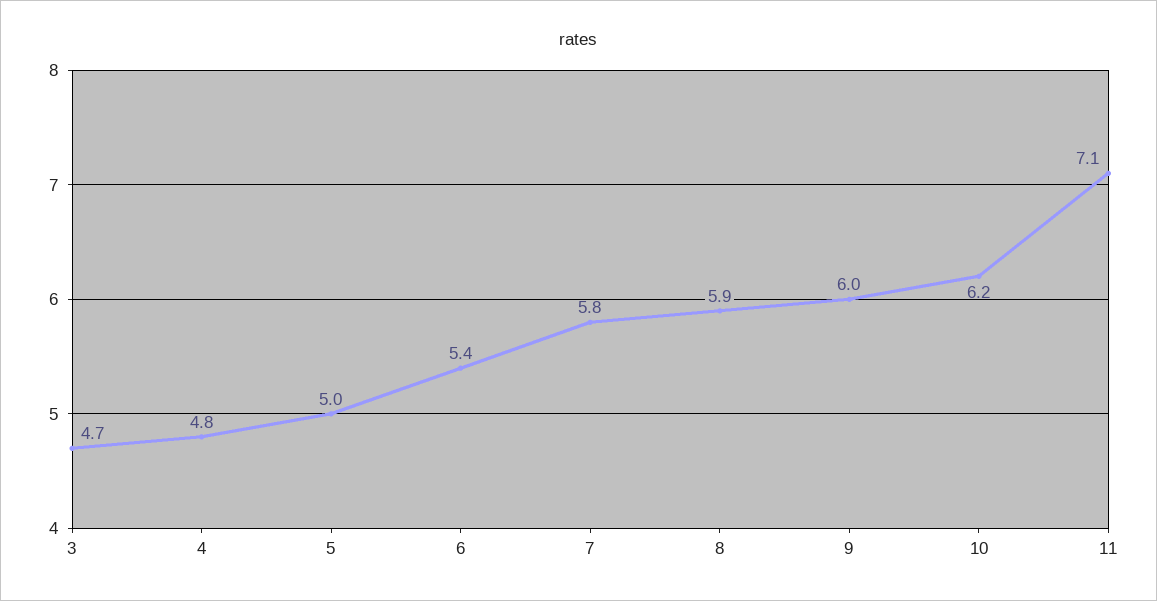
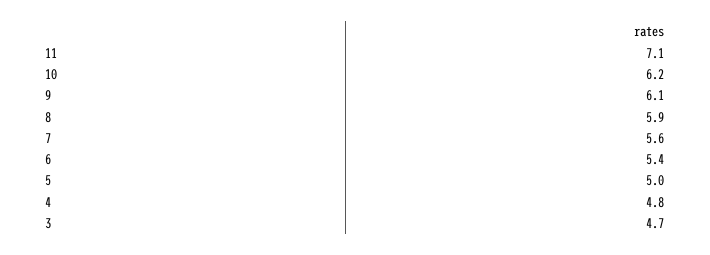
7: 5.8 -> 5.6
9: 6 -> 6.1

